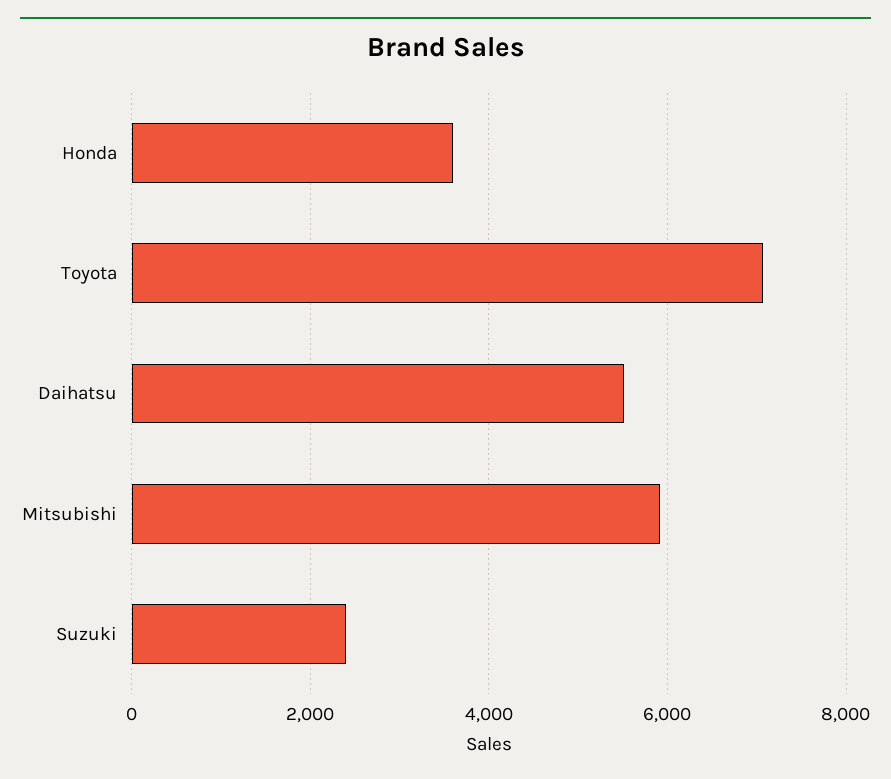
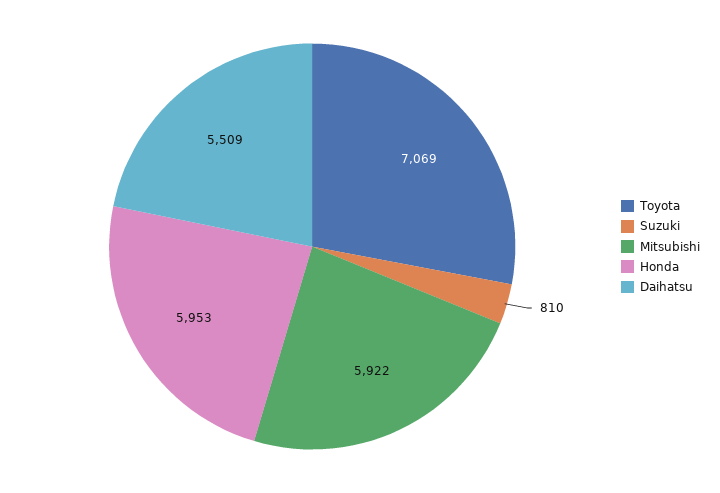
Honda: 3600 -> 5953
Suzuki: 2400 -> 810

